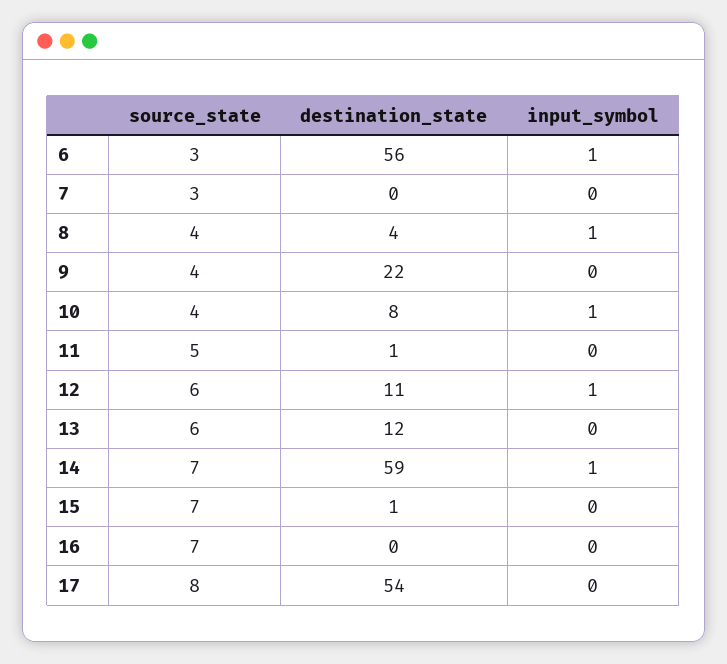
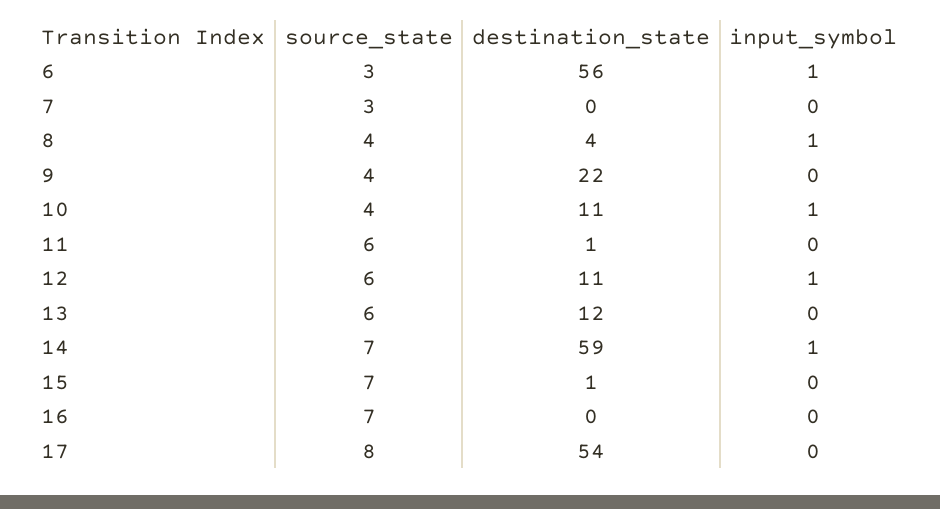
destination_state, 10: 8 -> 11
source_state, 11: 5 -> 6

